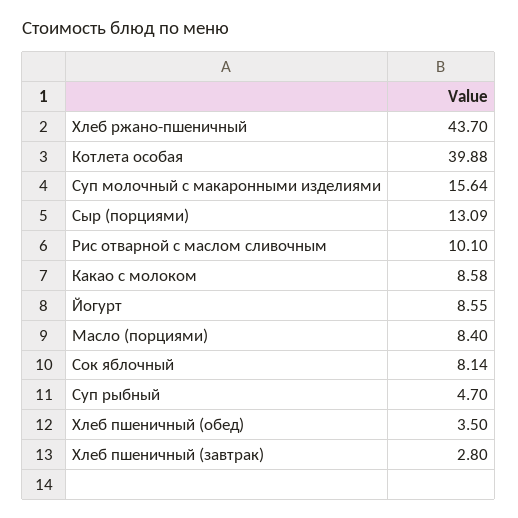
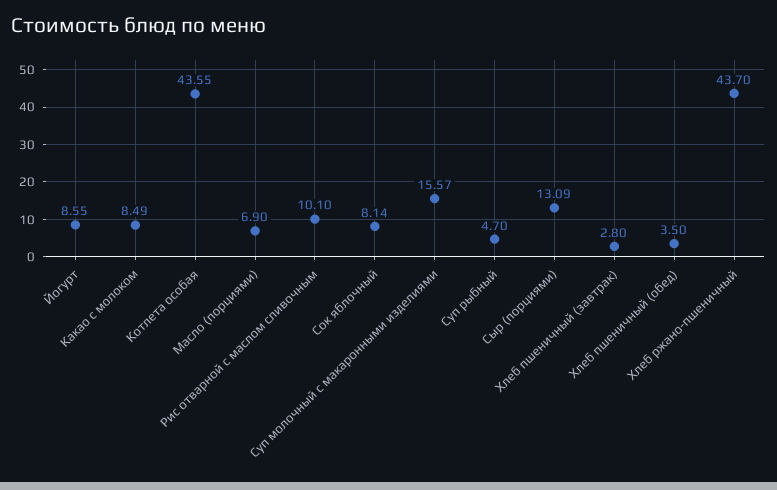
Котлета особая: 39.88 -> 43.55
Суп молочный с макаронными изделиями: 15.64 -> 15.57
Какао с молоком: 8.58 -> 8.49
Масло (порциями): 8.4 -> 6.9

